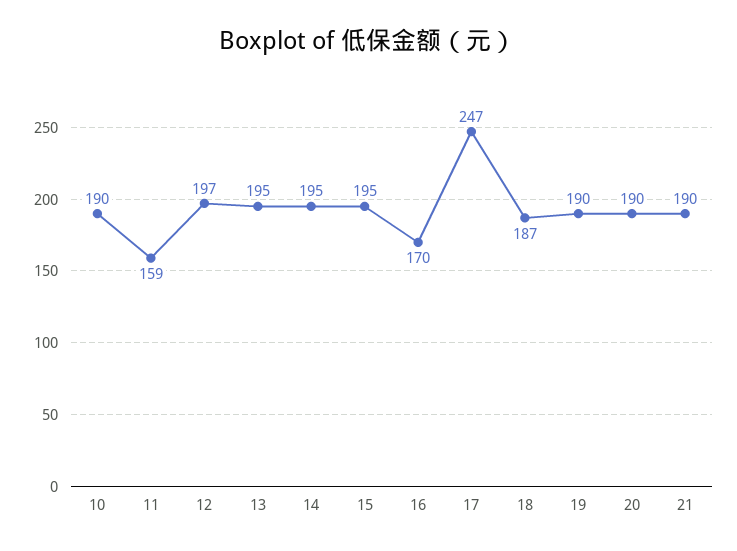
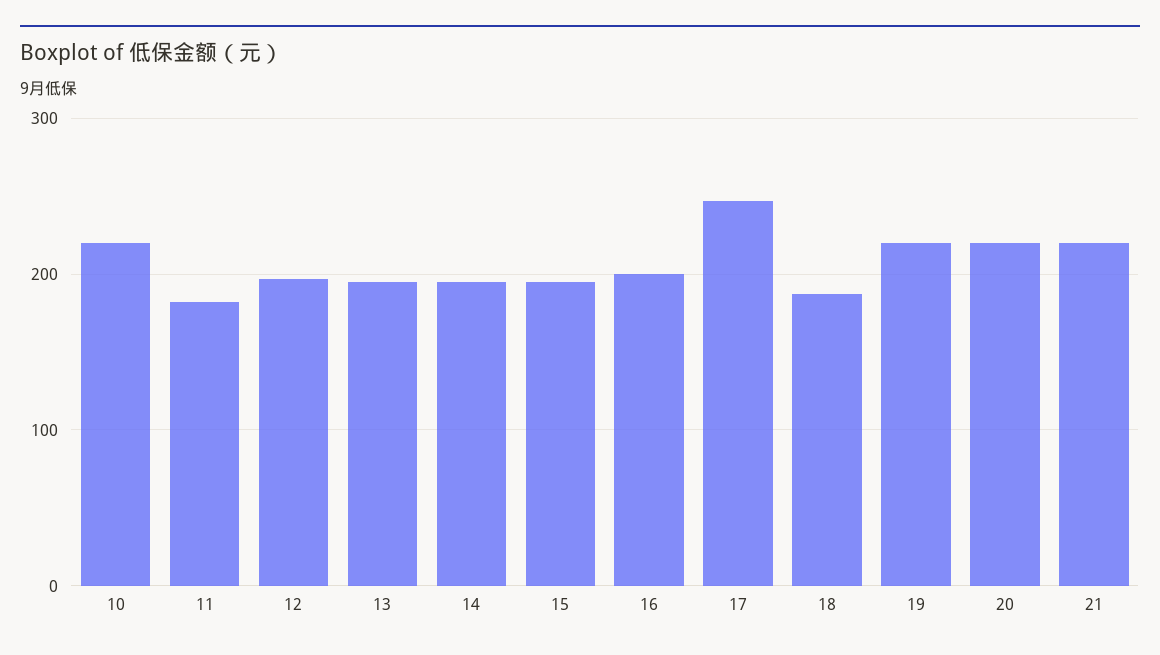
10: 190 -> 220
11: 159 -> 180
16: 170 -> 200
19: 190 -> 220
20: 190 -> 220
21: 190 -> 220

